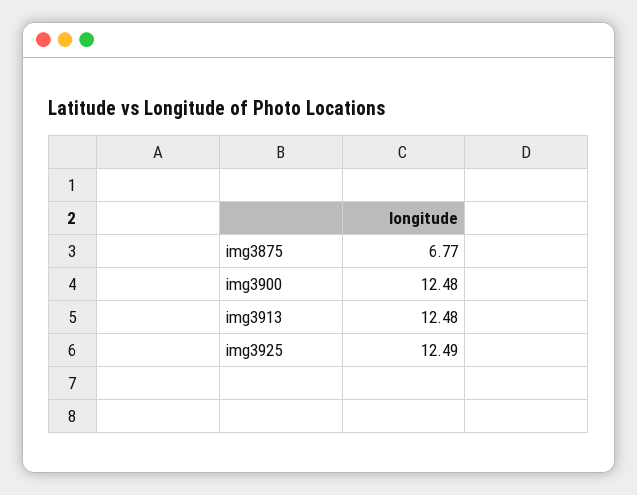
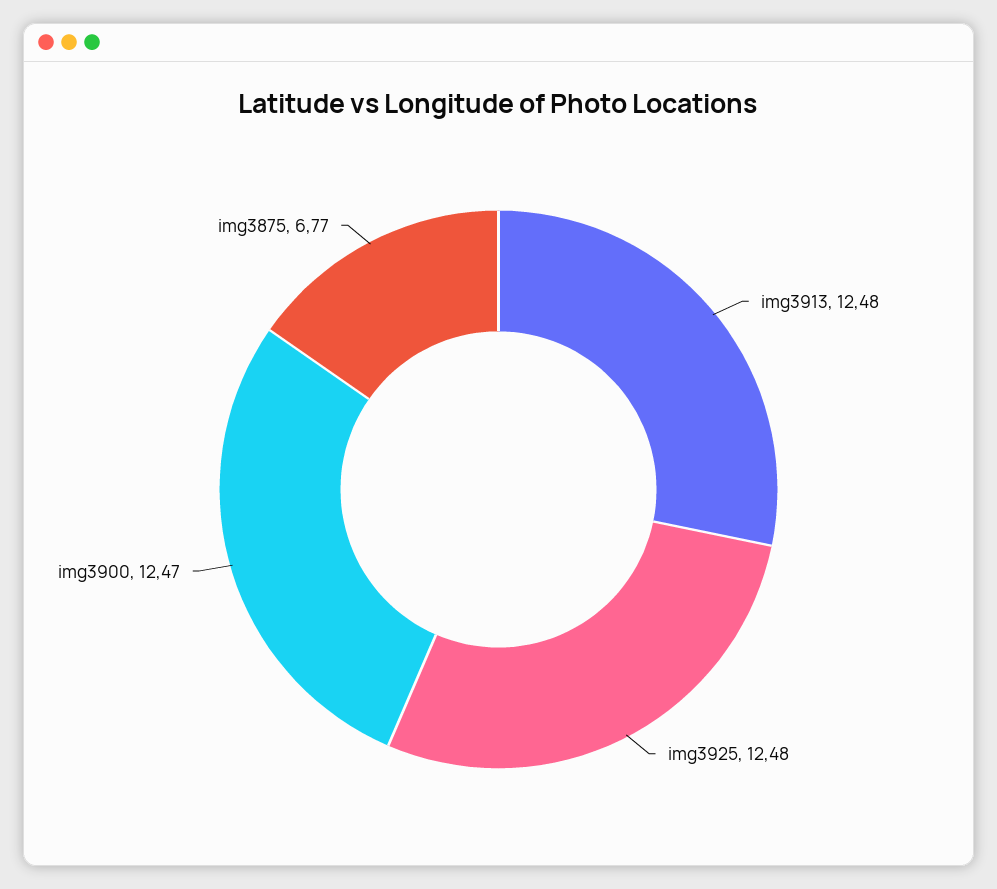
img3900: 12.48 -> 12.47
img3925: 12.49 -> 12.48

